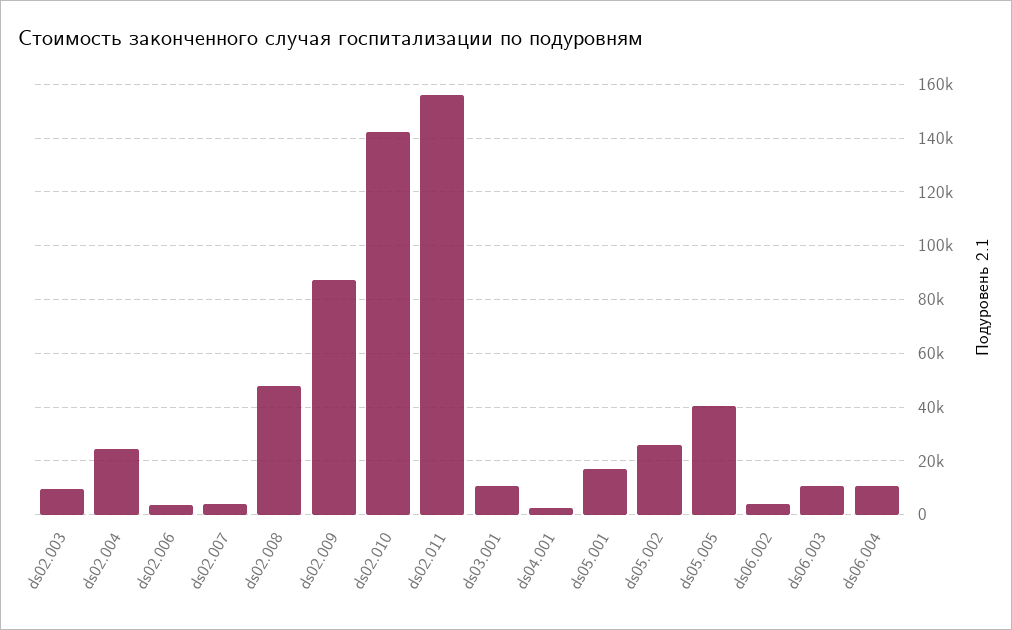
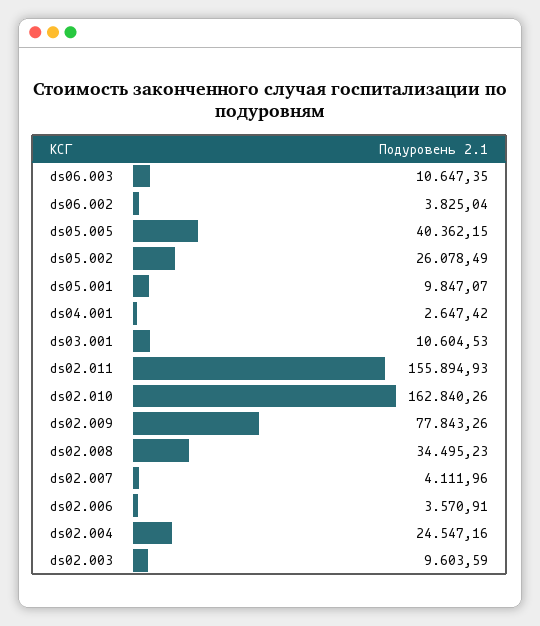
ds02.008: 47500 -> 34495.23
ds02.009: 87500 -> 77843.26
ds02.010: 142500 -> 162840.26
ds05.001: 17500 -> 9847.07
ds06.004: 10000 -> none

